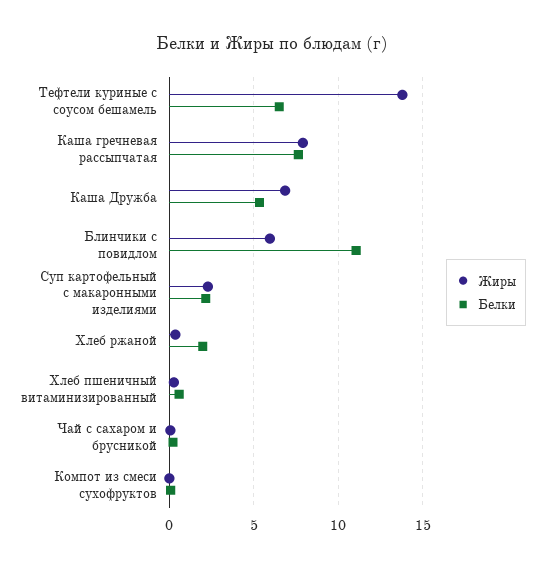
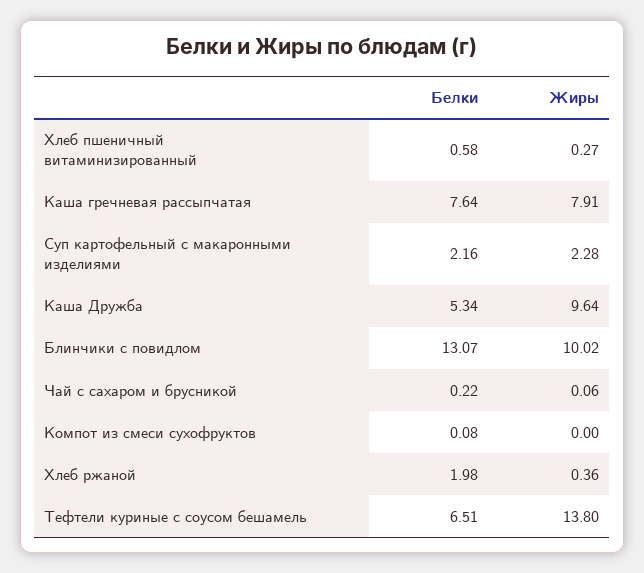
Жиры, Каша Дружба: 7 -> 9.64
Жиры, Блинчики с повидлом: 6 -> 10.02
Белки, Блинчики с повидлом: 11 -> 13.07

